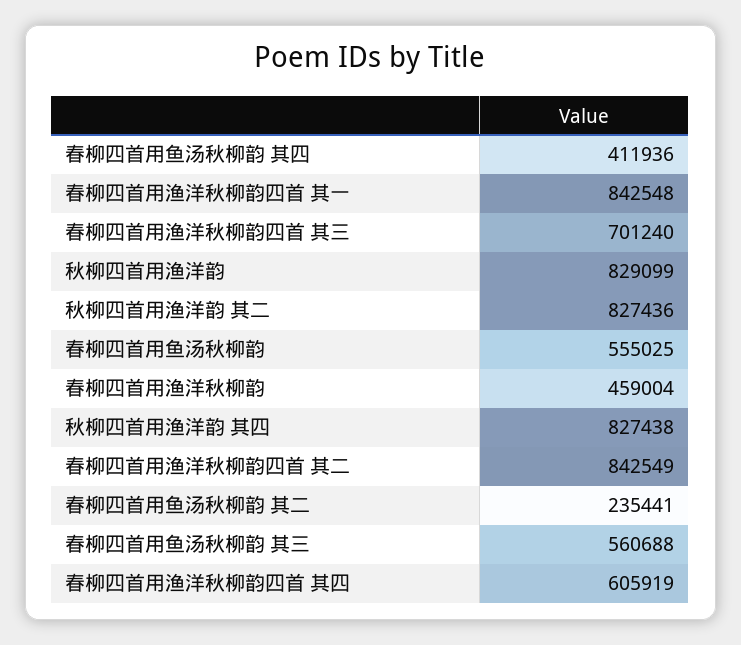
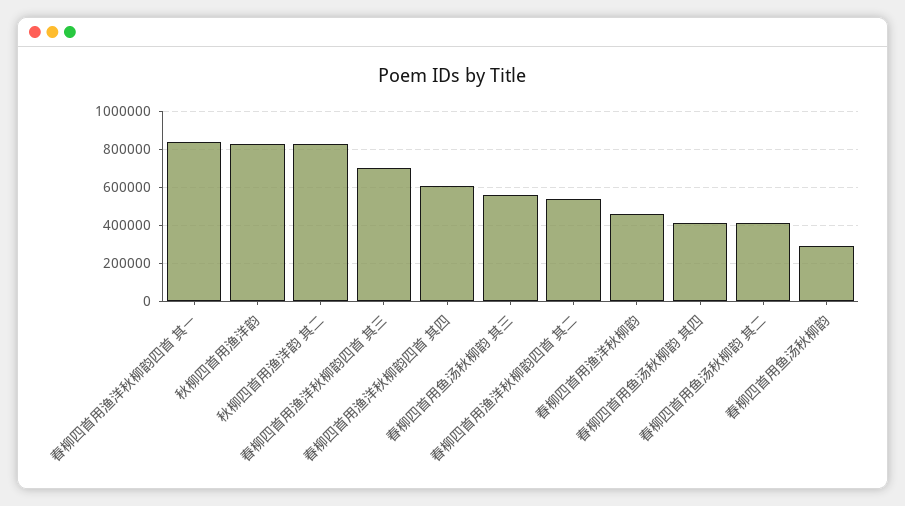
春柳四首用鱼汤秋柳韵: 555025 -> 300000
秋柳四首用渔洋韵 其四: 827438 -> none
春柳四首用渔洋秋柳韵四首 其二: 842549 -> 550000
春柳四首用鱼汤秋柳韵 其二: 235441 -> 400000

